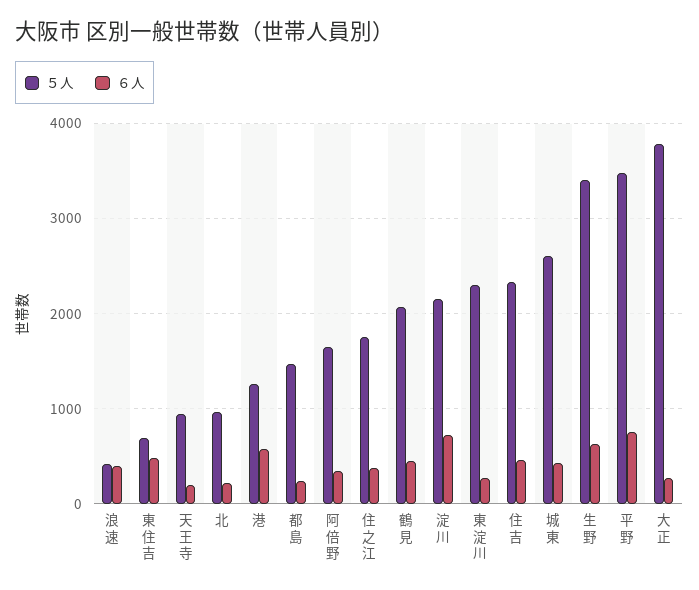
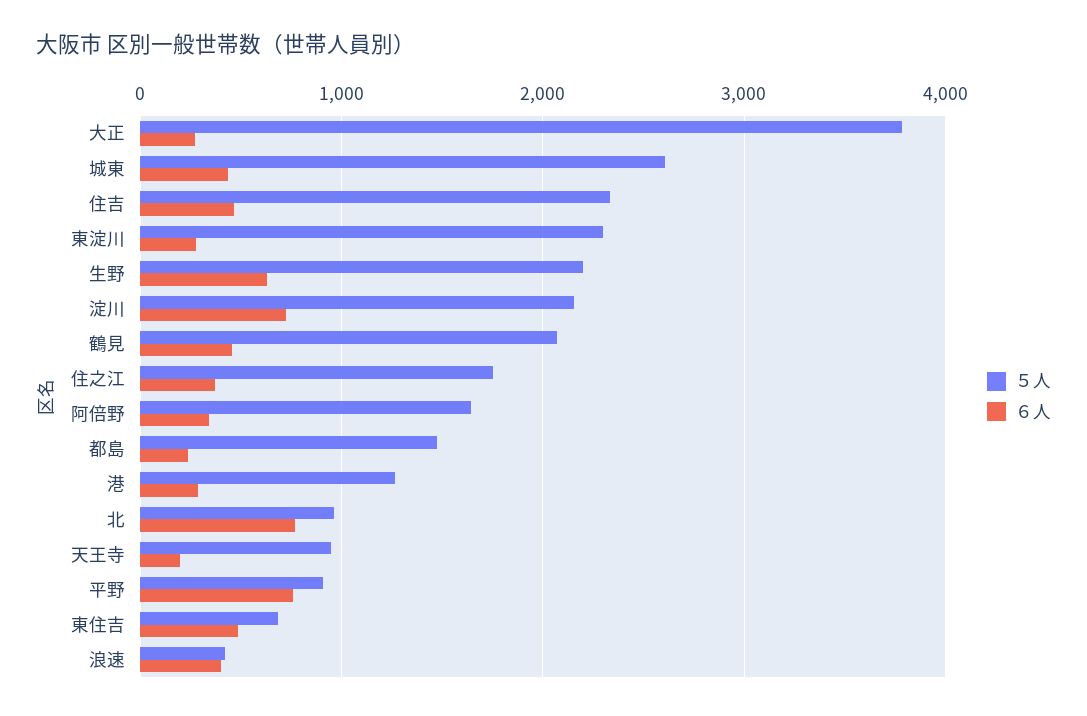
６人, 北: 200 -> 800
６人, 港: 600 -> 300
５人, 生野: 3400 -> 2200
５人, 平野: 3500 -> 900

